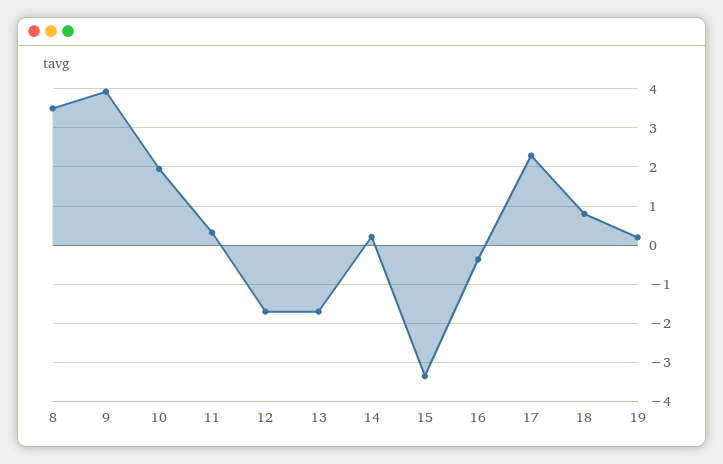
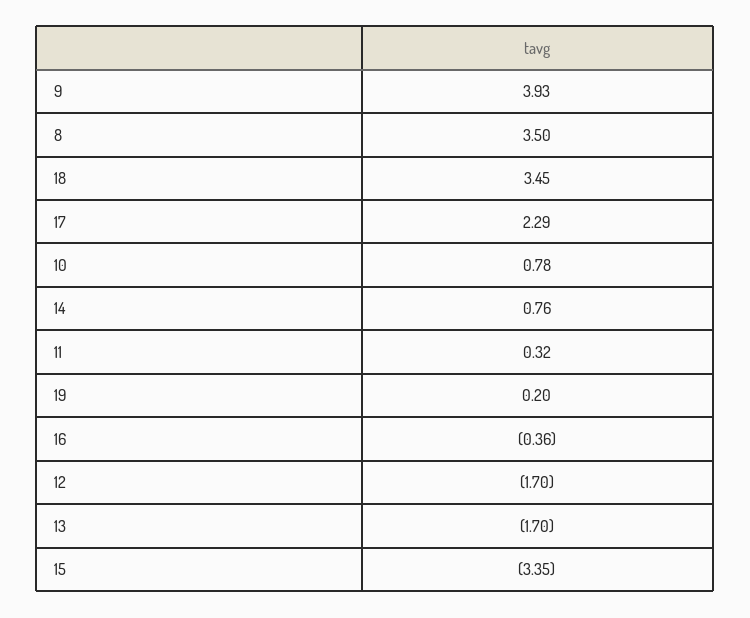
10: 2 -> 0.78
14: 0.2 -> 0.76
18: 0.8 -> 3.45

